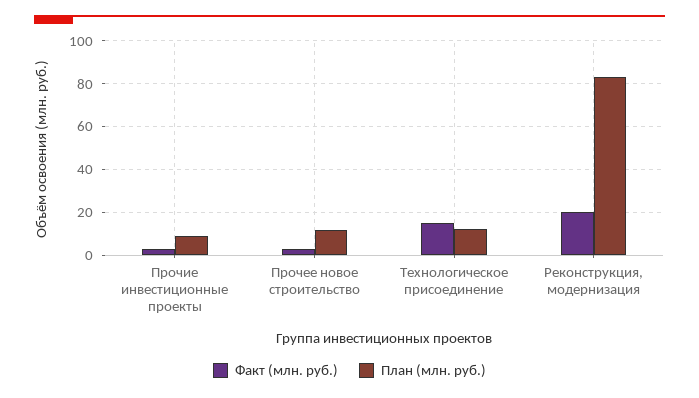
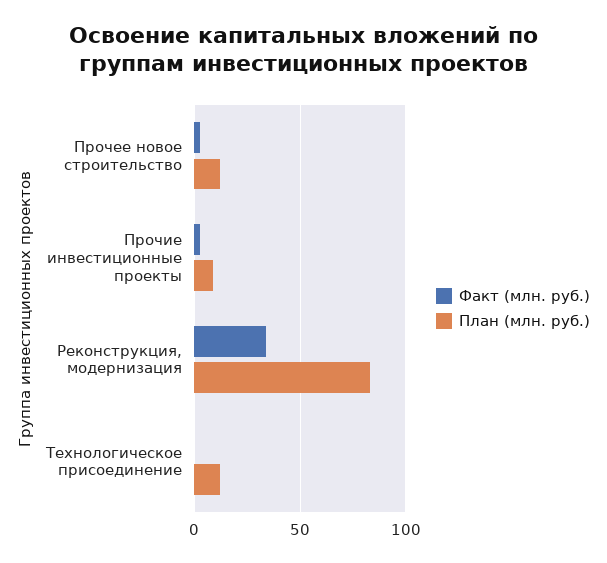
Факт (млн. руб.), Технологическое присоединение: 15 -> 0
Факт (млн. руб.), Реконструкция, модернизация: 20 -> 35

